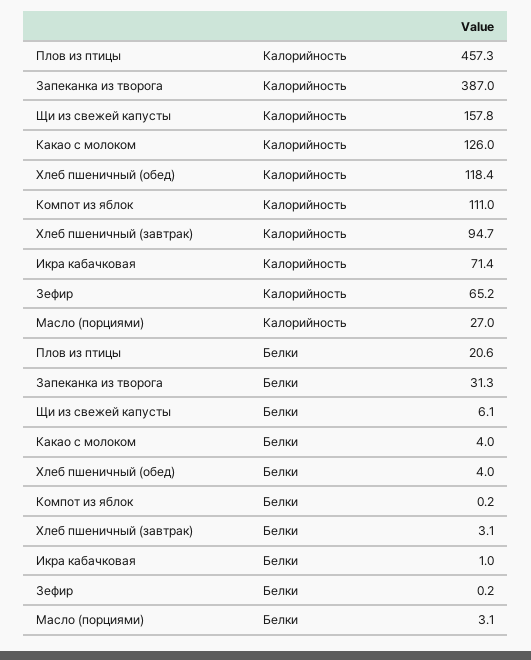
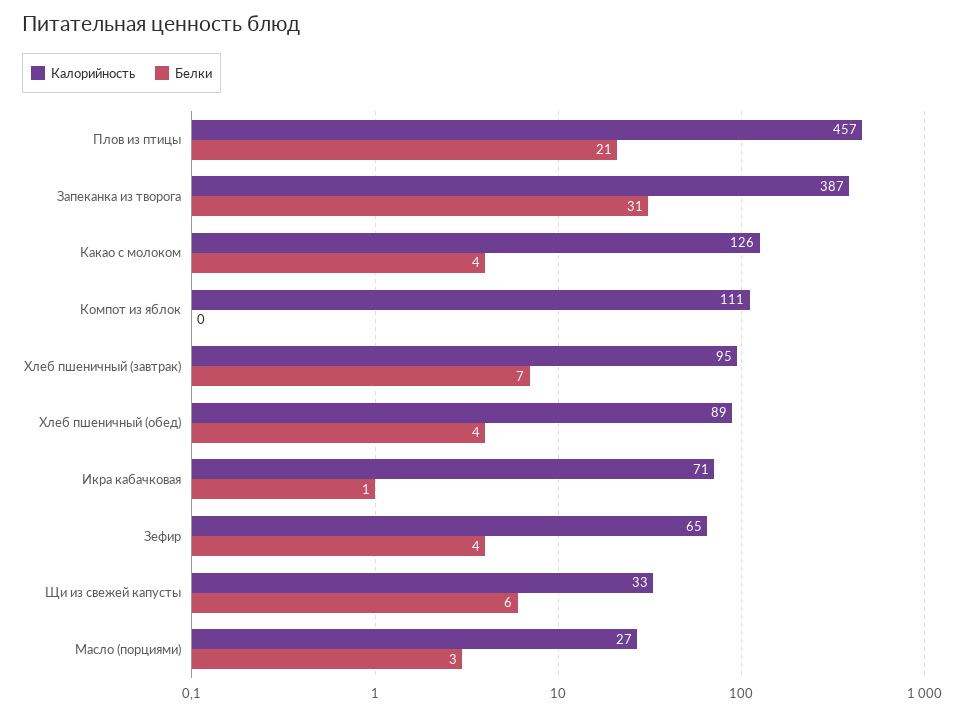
Калорийность, Щи из свежей капусты: 157.8 -> 33
Калорийность, Хлеб пшеничный (обед): 118.4 -> 89
Белки, Хлеб пшеничный (завтрак): 3.1 -> 7
Белки, Зефир: 0.2 -> 4

